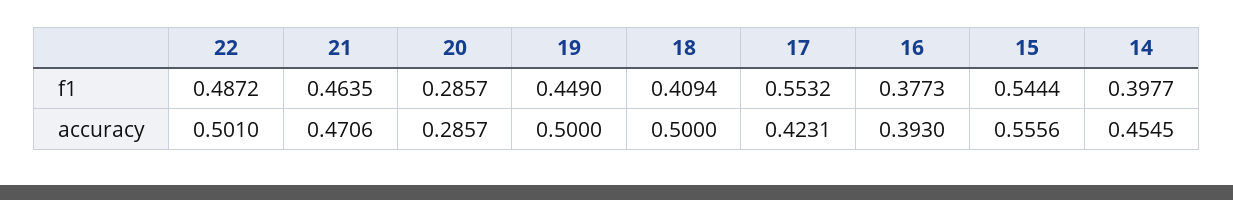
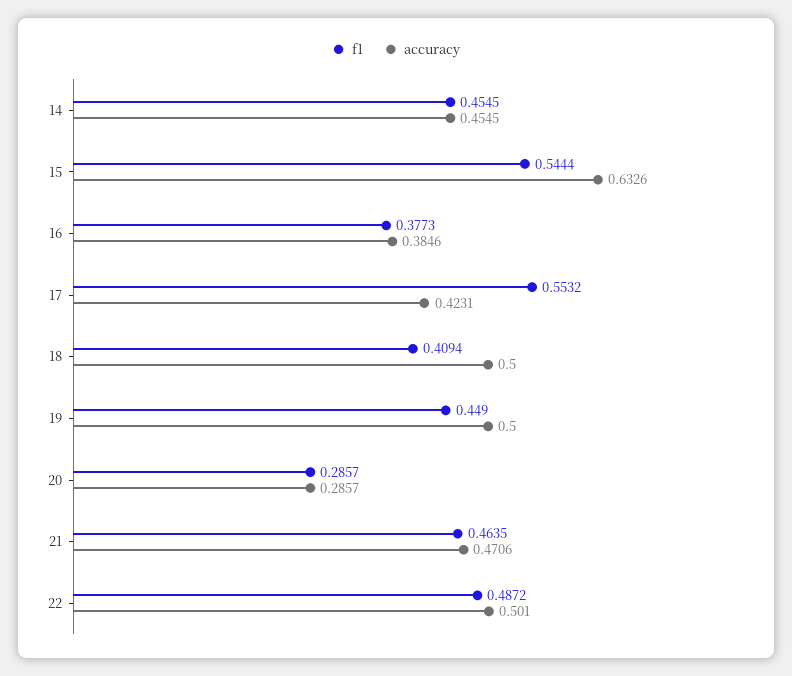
f1, 14: 0.3977 -> 0.4545
accuracy, 16: 0.393 -> 0.3846
accuracy, 15: 0.5556 -> 0.6326

